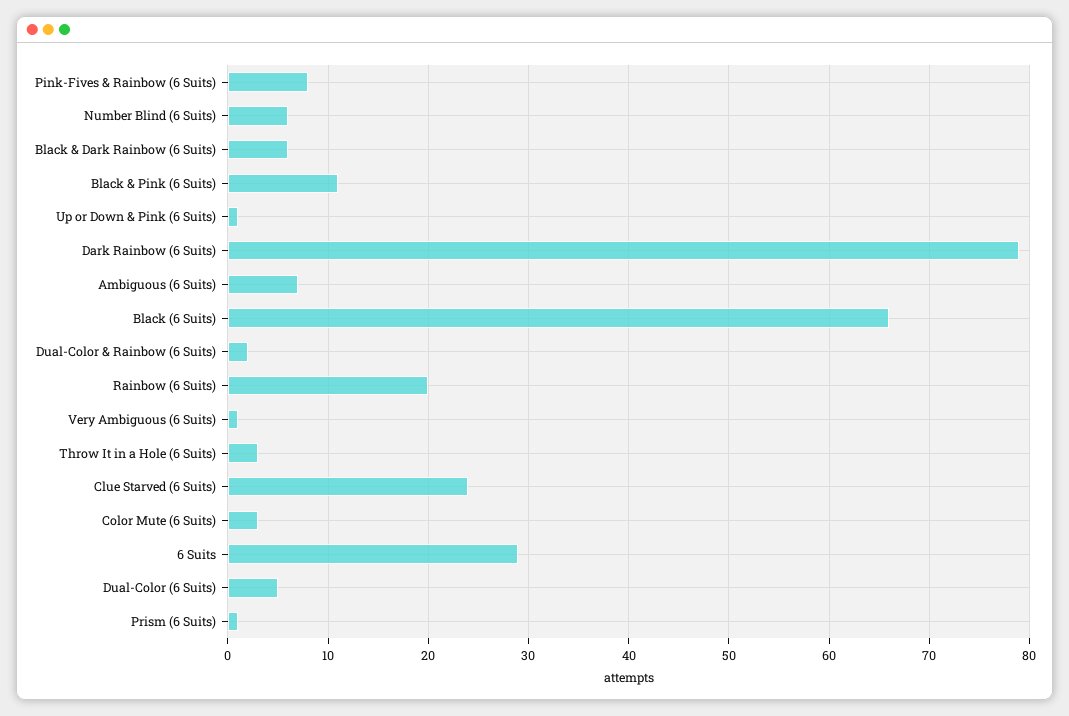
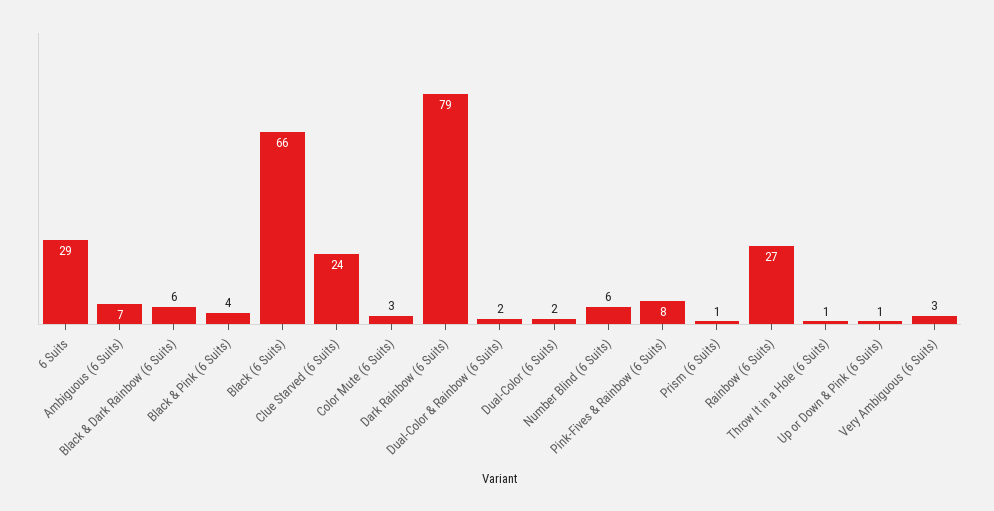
Black & Pink (6 Suits): 11 -> 4
Rainbow (6 Suits): 20 -> 27
Very Ambiguous (6 Suits): 1 -> 3
Throw It in a Hole (6 Suits): 3 -> 1
Dual-Color (6 Suits): 5 -> 2

